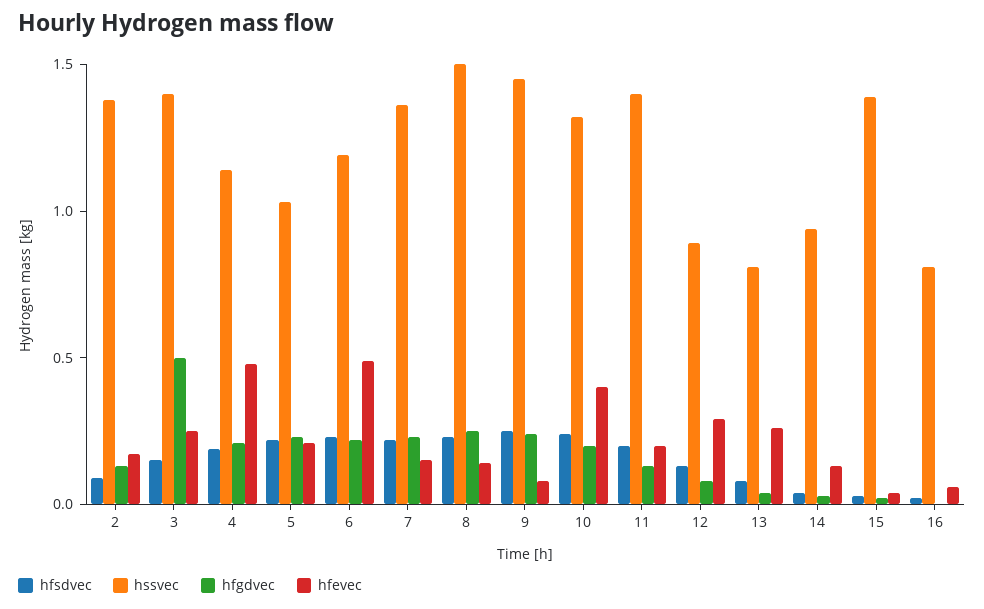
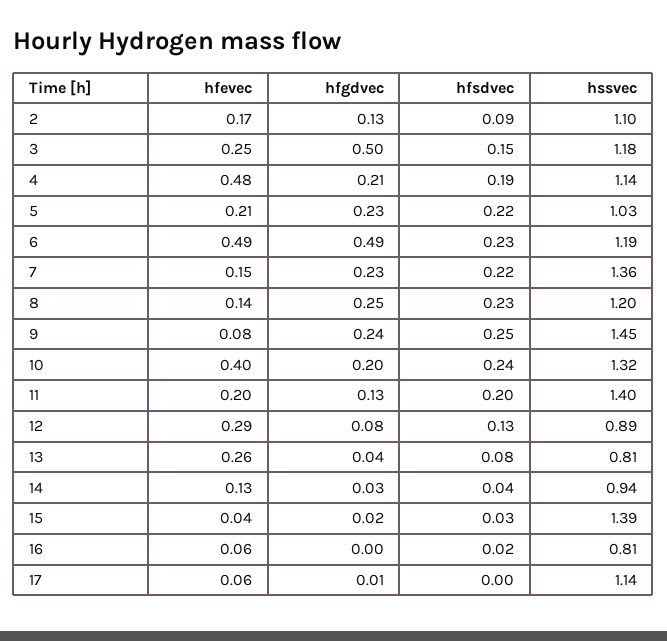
hssvec, 2: 1.4 -> 1.1
hssvec, 3: 1.4 -> 1.18
hfgdvec, 6: 0.2 -> 0.49
hssvec, 8: 1.5 -> 1.2
hfevec, 17: none -> 0.06
hfgdvec, 17: none -> 0.01
hfsdvec, 17: none -> 0
hssvec, 17: none -> 1.14

